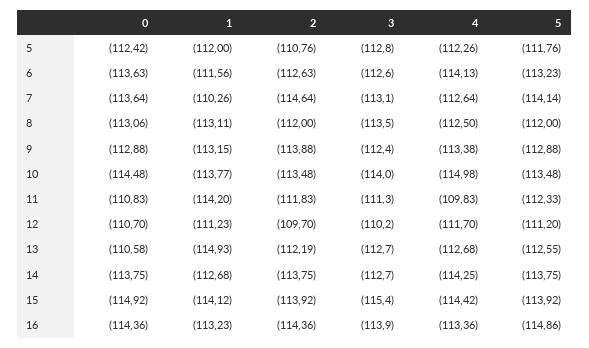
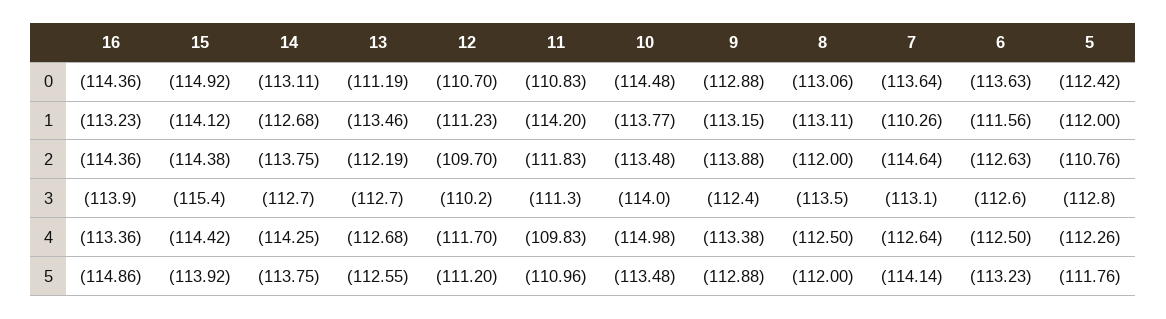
4, 6: -114.13 -> -112.5
5, 11: -112.33 -> -110.96
0, 13: -110.58 -> -111.19
1, 13: -114.93 -> -113.46
0, 14: -113.75 -> -113.11
2, 15: -113.92 -> -114.38

